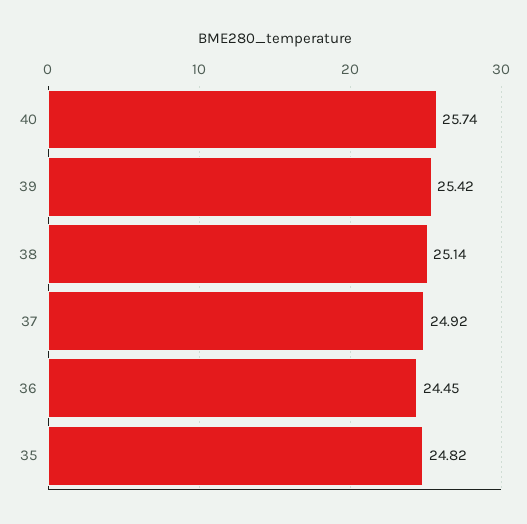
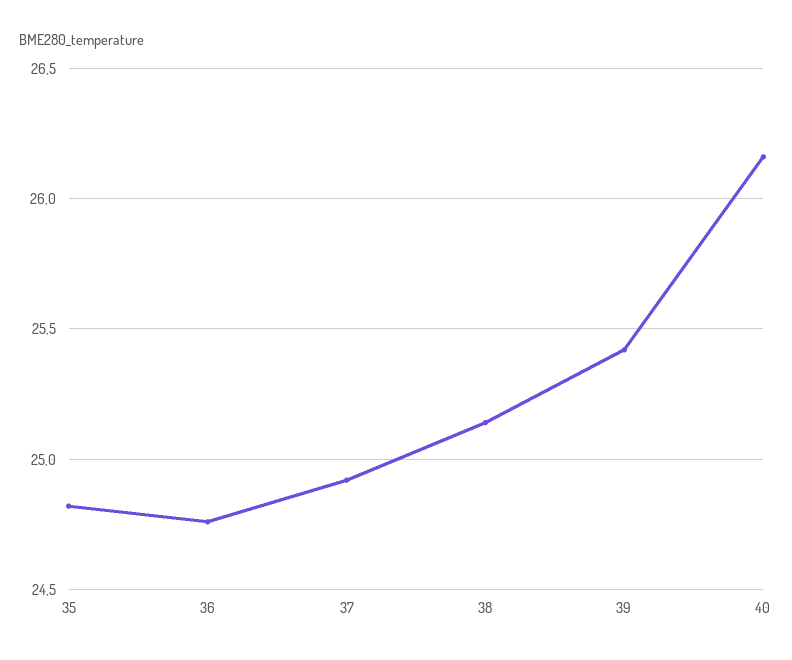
40: 25.74 -> 26.15
36: 24.45 -> 24.75

